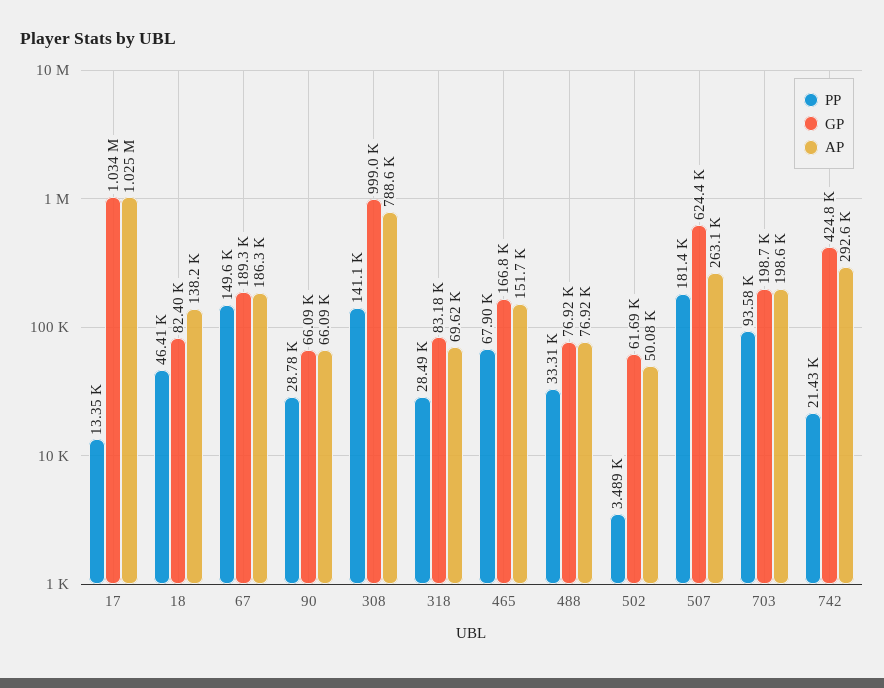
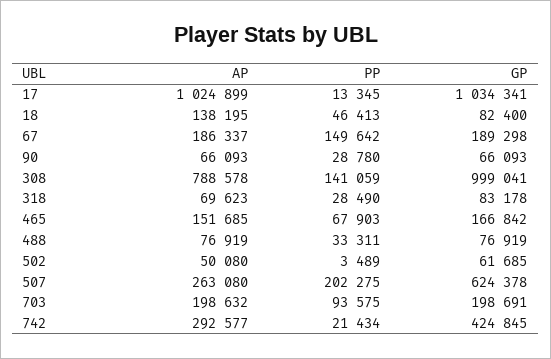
PP, 507: 181400 -> 202275

